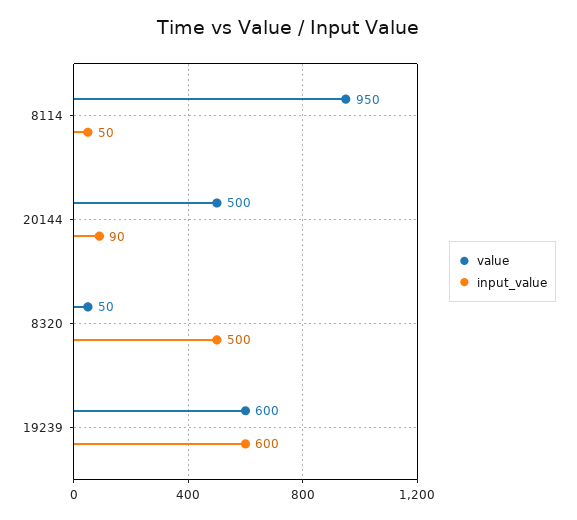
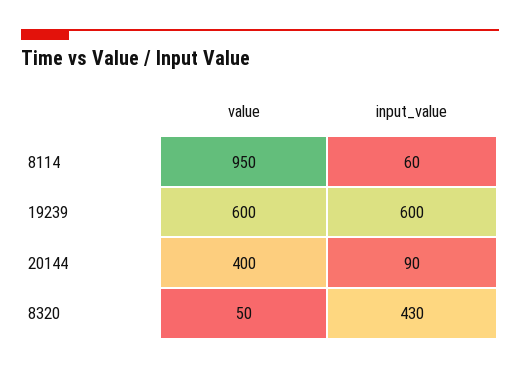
input_value, 8114: 50 -> 60
value, 20144: 500 -> 400
input_value, 8320: 500 -> 430

